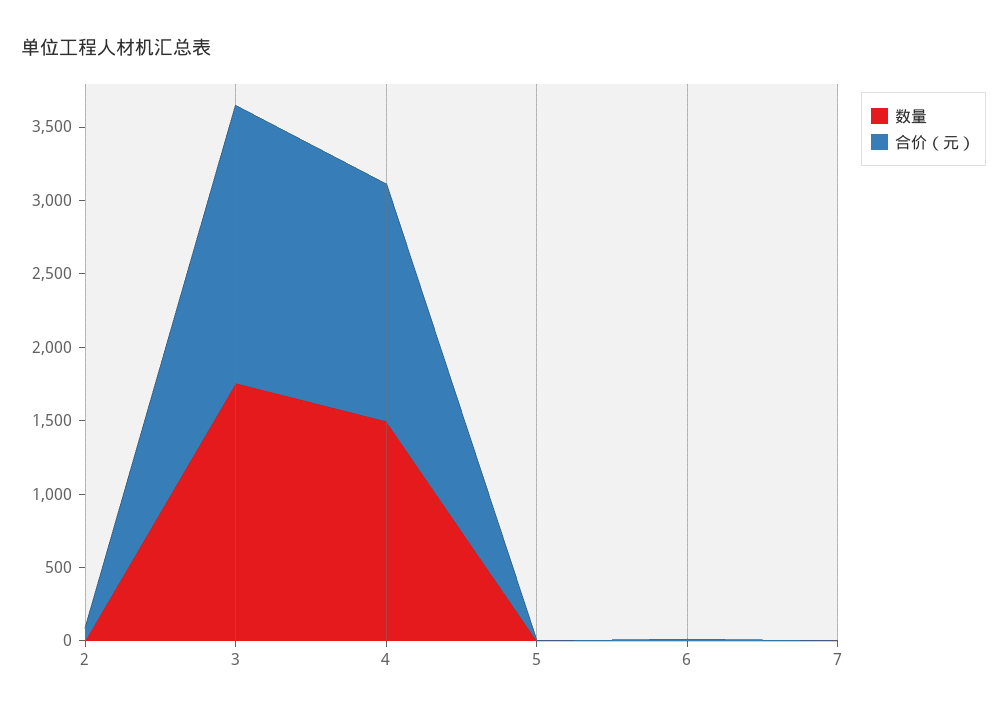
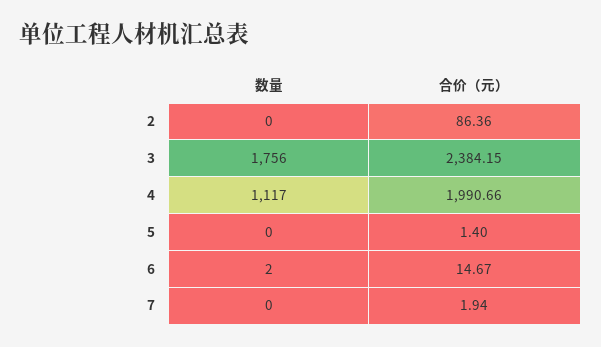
合价（元）, 3: 1900 -> 2384.15
数量, 4: 1500 -> 1117
合价（元）, 4: 1600 -> 1990.66

